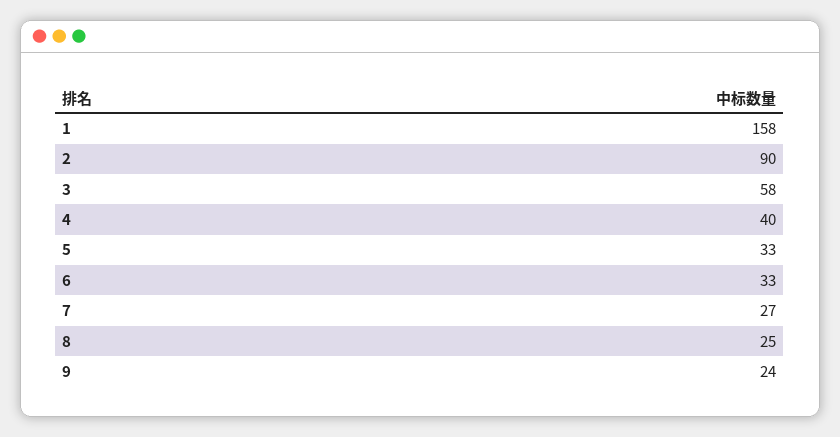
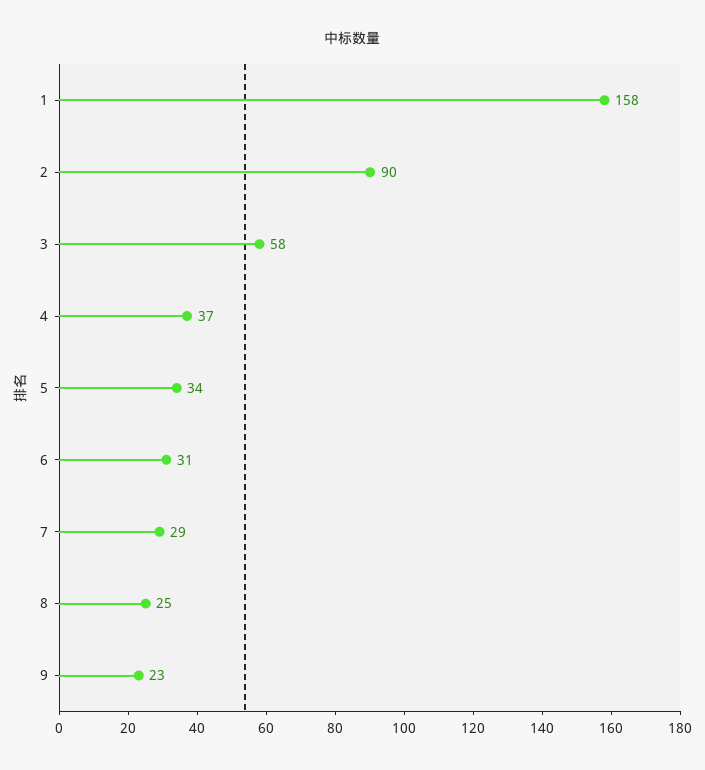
4: 40 -> 37
5: 33 -> 34
6: 33 -> 31
7: 27 -> 29
9: 24 -> 23

